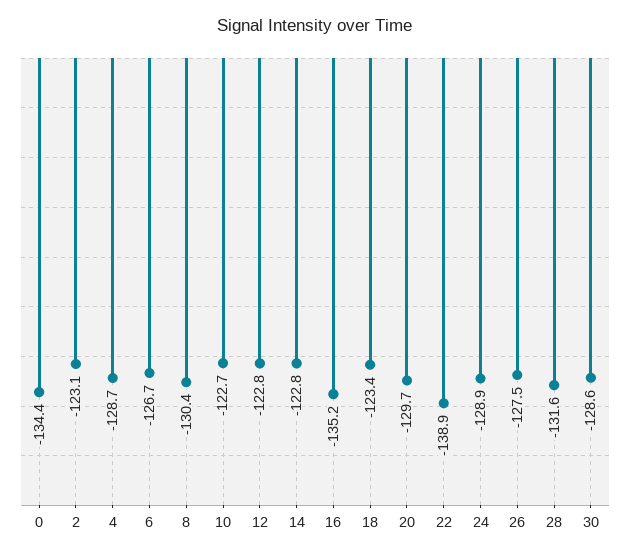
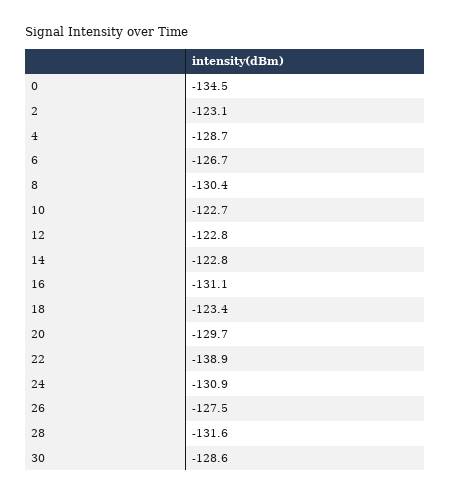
0: -134.4 -> -134.5
16: -135.2 -> -131.1
24: -128.9 -> -130.9

